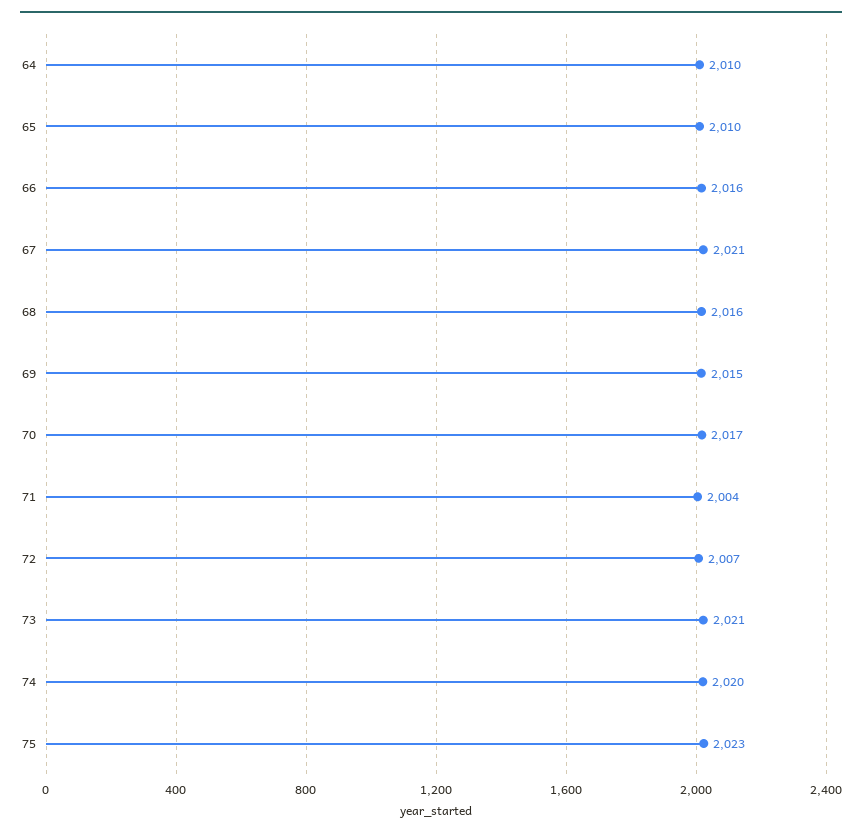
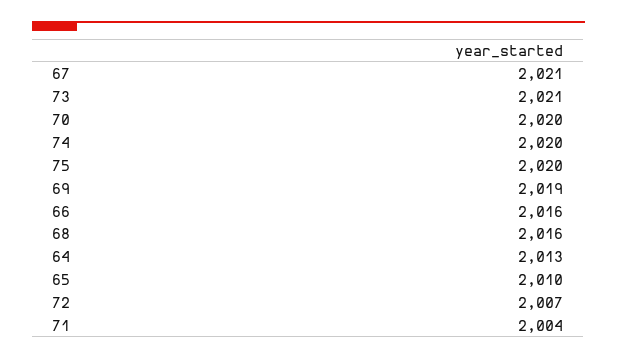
64: 2010 -> 2013
69: 2015 -> 2019
70: 2017 -> 2020
75: 2023 -> 2020

